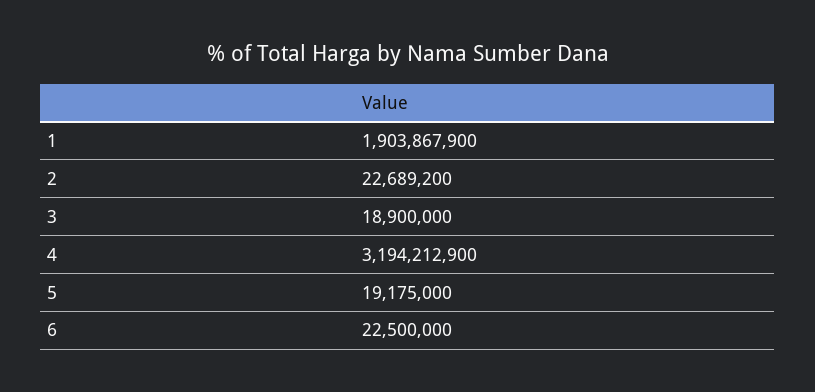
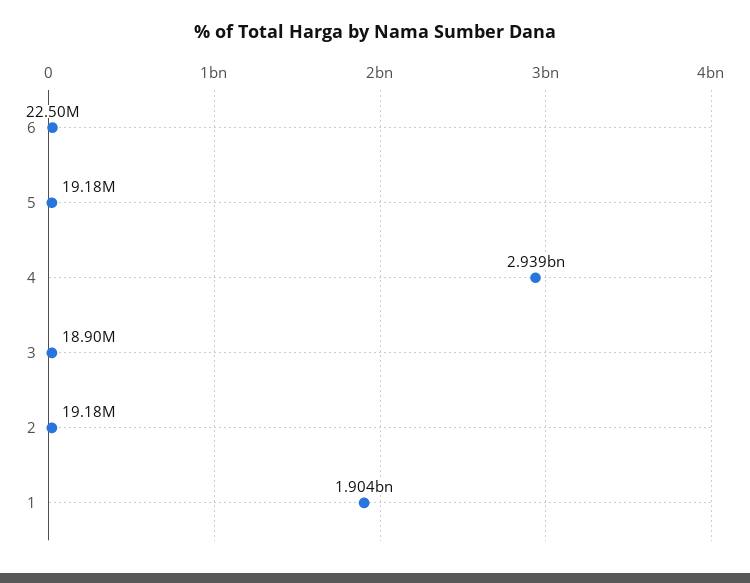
2: 22689200 -> 19180000
4: 3194212900 -> 2939000000

